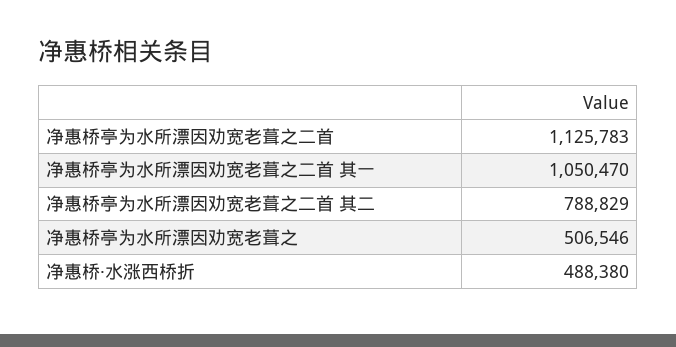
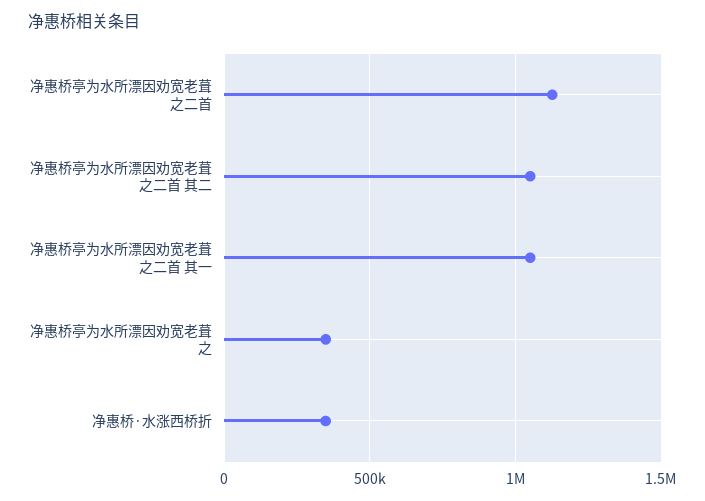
净惠桥亭为水所漂因劝宽老葺之二首 其二: 788829 -> 1050000
净惠桥亭为水所漂因劝宽老葺之: 506546 -> 350000
净惠桥·水涨西桥折: 488380 -> 350000

